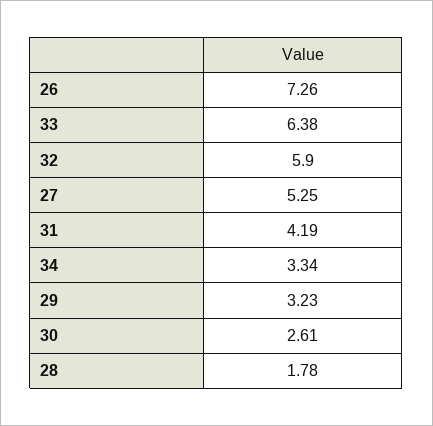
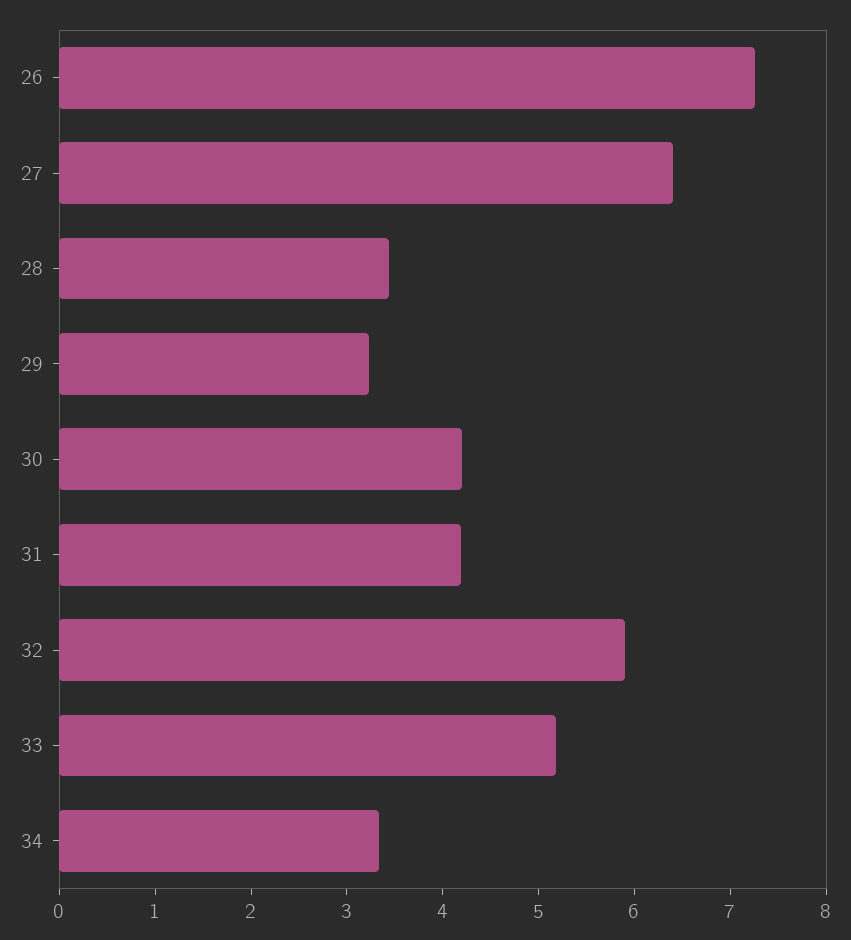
33: 6.38 -> 5.2
27: 5.25 -> 6.4
30: 2.61 -> 4.2
28: 1.78 -> 3.4

